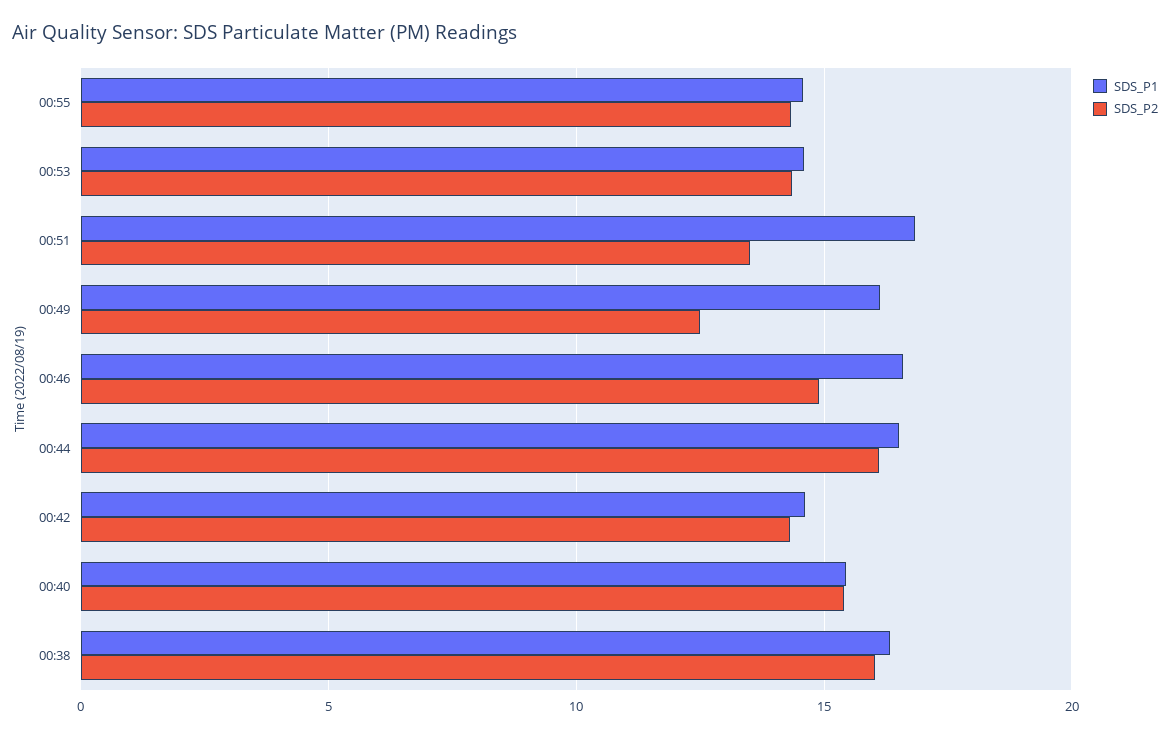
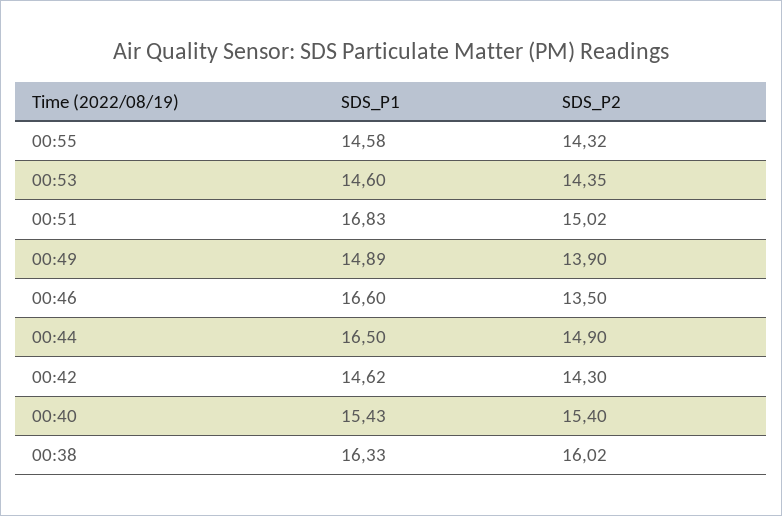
SDS_P2, 00:51: 13.5 -> 15.02
SDS_P1, 00:49: 16 -> 14.89
SDS_P2, 00:49: 12.5 -> 13.9
SDS_P2, 00:46: 15 -> 13.5
SDS_P2, 00:44: 16 -> 14.9

